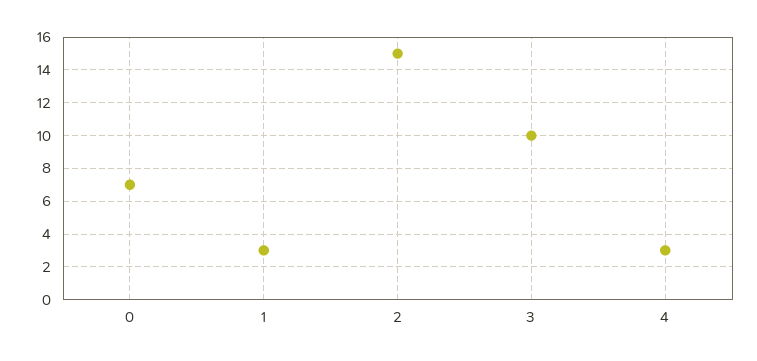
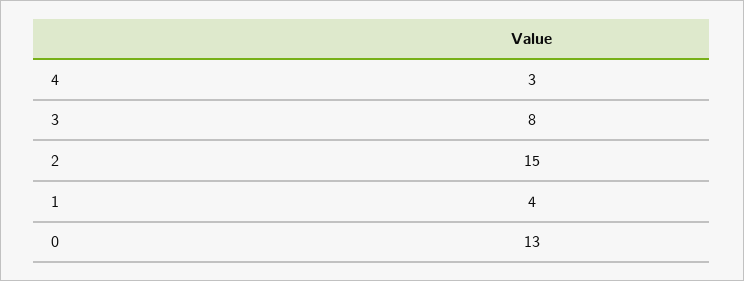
0: 7 -> 13
1: 3 -> 4
3: 10 -> 8

